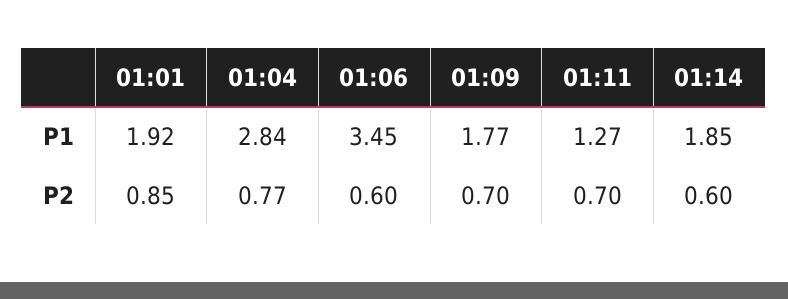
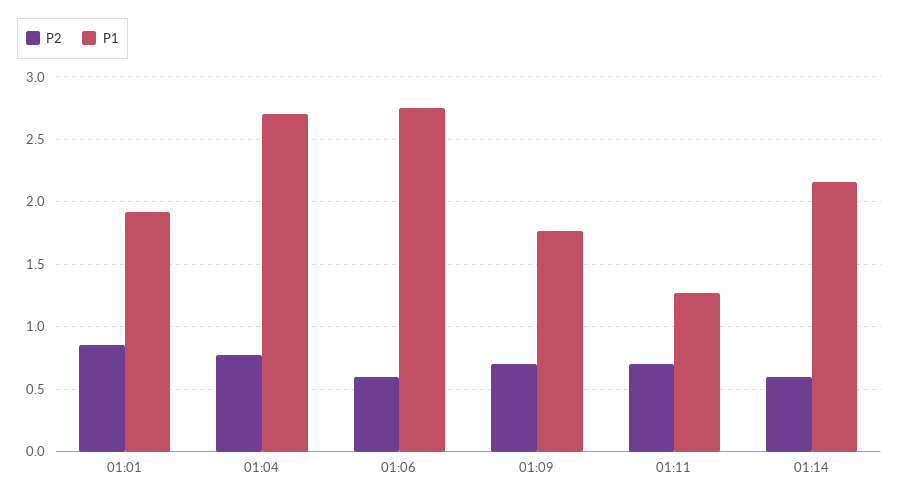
P1, 01:04: 2.84 -> 2.7
P1, 01:06: 3.45 -> 2.75
P1, 01:14: 1.85 -> 2.15

